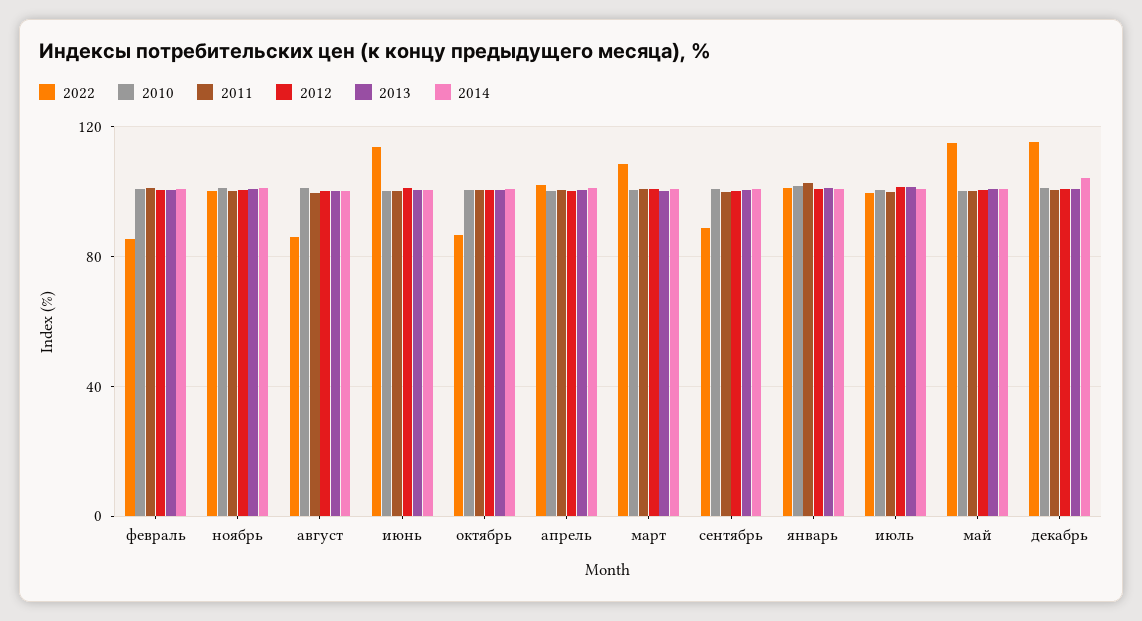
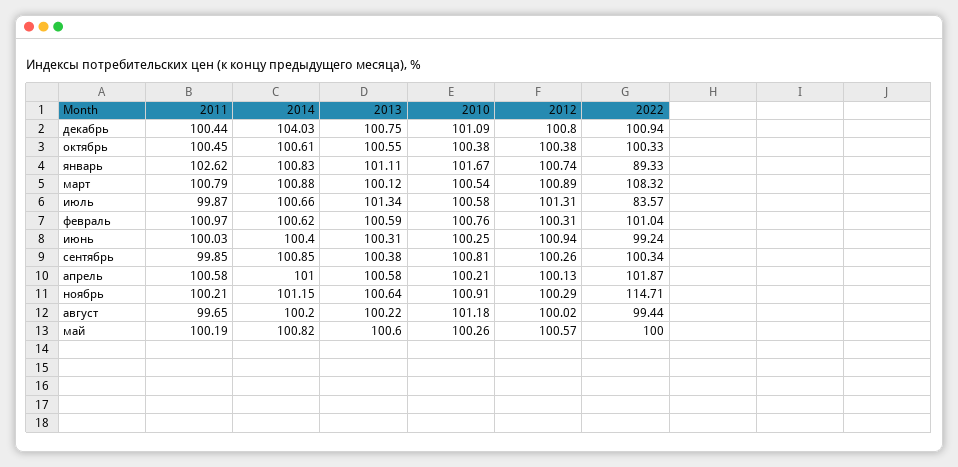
2022, февраль: 85 -> 101.04
2022, ноябрь: 100 -> 114.71
2022, август: 85 -> 99.44
2022, июнь: 115 -> 99.24
2022, октябрь: 85 -> 100.33
2022, сентябрь: 90 -> 100.34
2022, январь: 100 -> 89.33
2022, июль: 100 -> 83.57
2022, май: 115 -> 100
2022, декабрь: 115 -> 100.94

